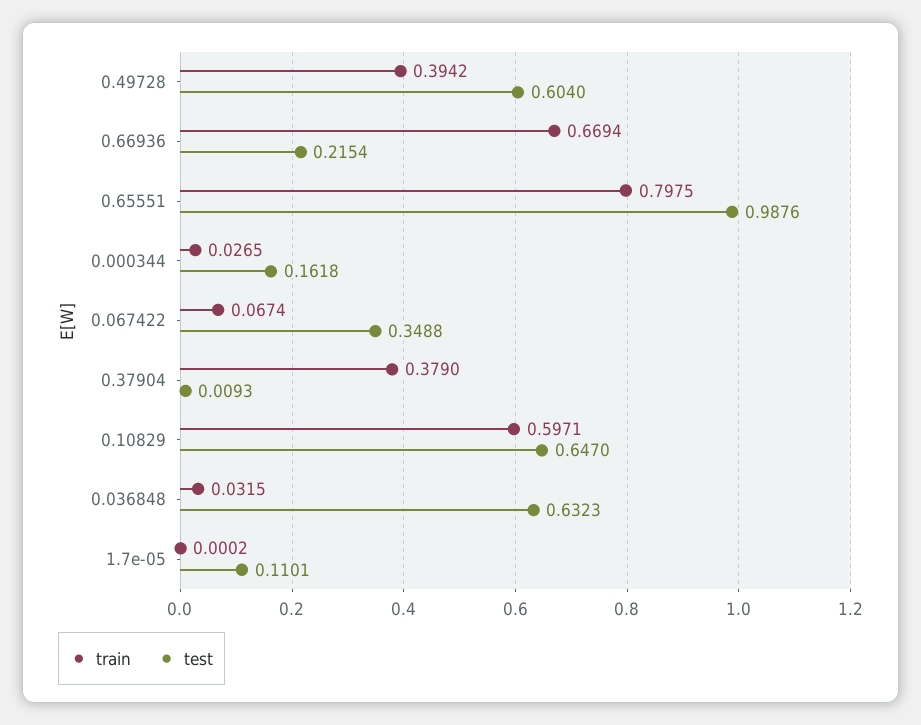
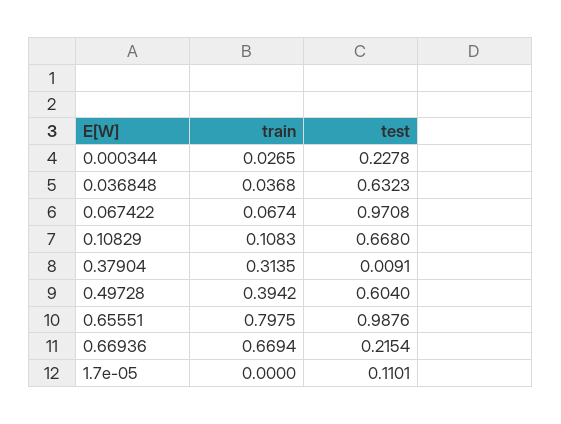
test, 0.000344: 0.1618 -> 0.2278
test, 0.067422: 0.3488 -> 0.9708
train, 0.37904: 0.379 -> 0.3135
test, 0.37904: 0.0093 -> 0.0091
train, 0.10829: 0.5971 -> 0.1083
test, 0.10829: 0.647 -> 0.668
train, 0.036848: 0.0315 -> 0.0368
train, 1.7e-05: 0.0002 -> 0

